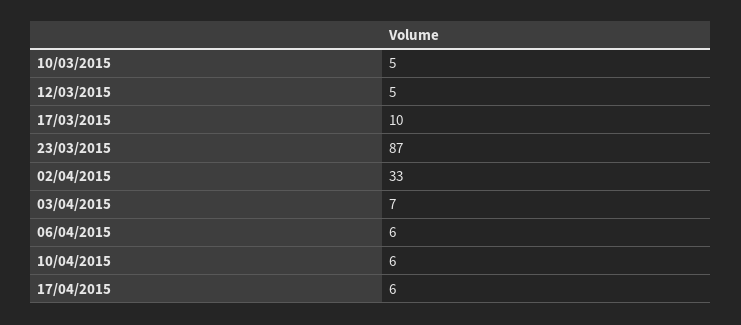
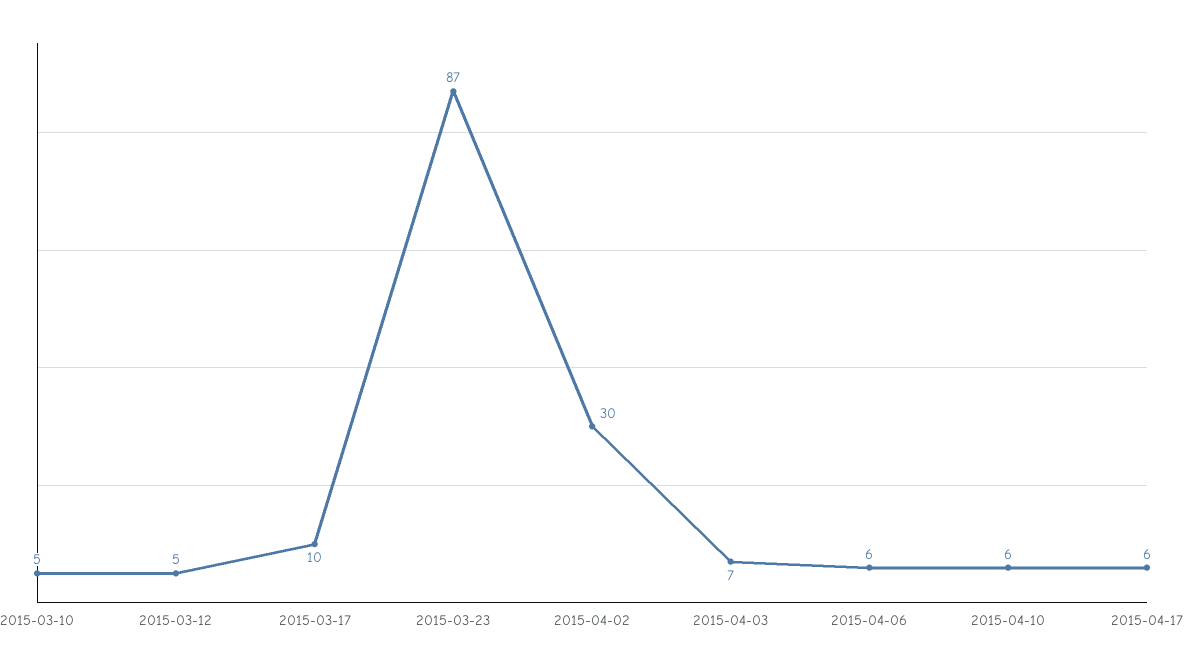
02/04/2015: 33 -> 30

